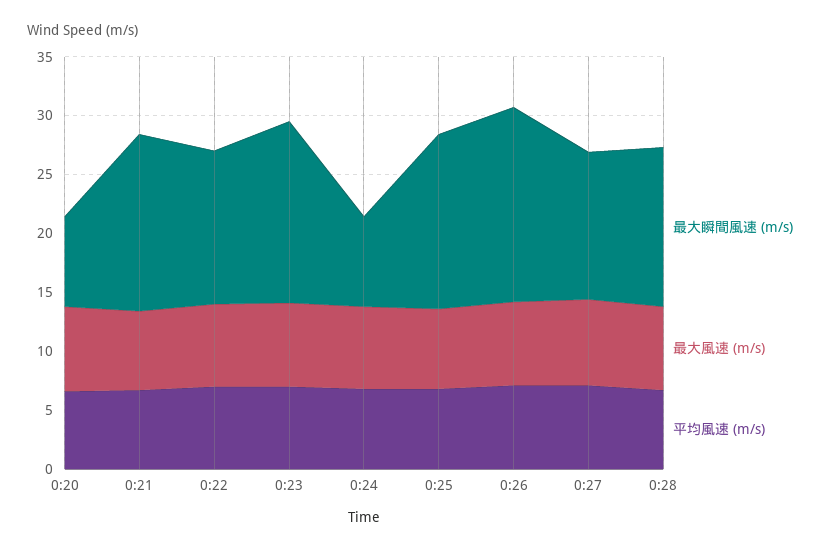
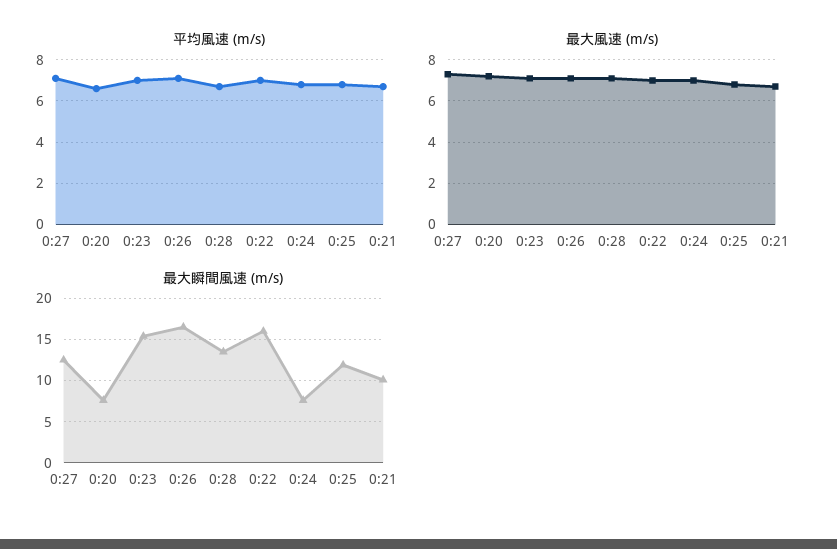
最大瞬間風速 (m/s), 0:21: 15 -> 10
最大瞬間風速 (m/s), 0:22: 13 -> 16
最大瞬間風速 (m/s), 0:25: 15 -> 12

